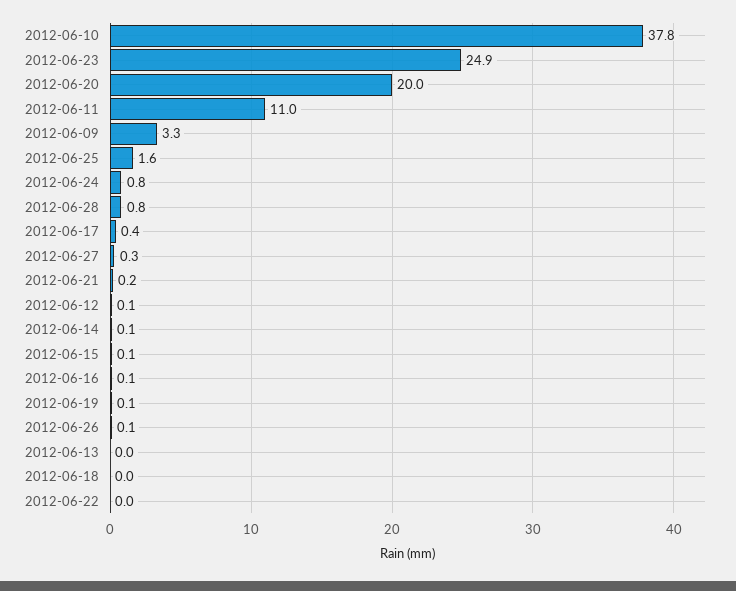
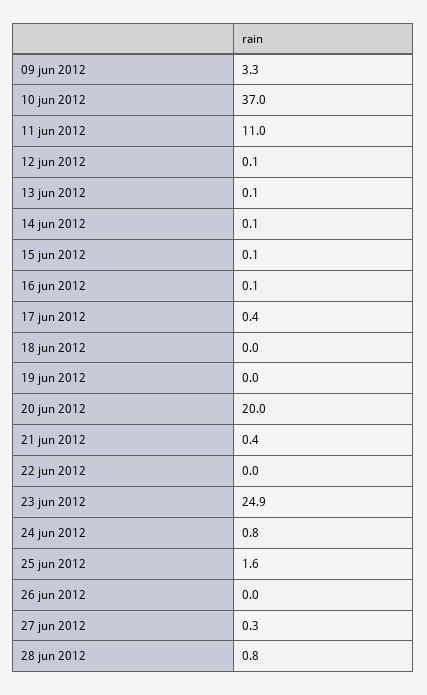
2012-06-10: 37.8 -> 37
2012-06-21: 0.2 -> 0.4
2012-06-19: 0.1 -> 0
2012-06-26: 0.1 -> 0
2012-06-13: 0 -> 0.1

